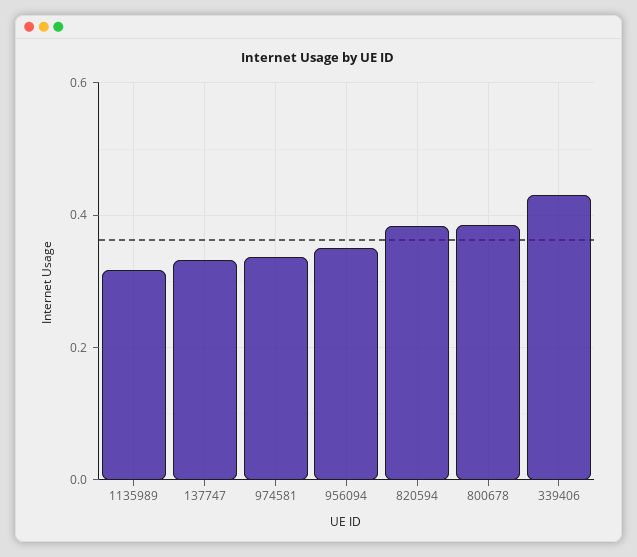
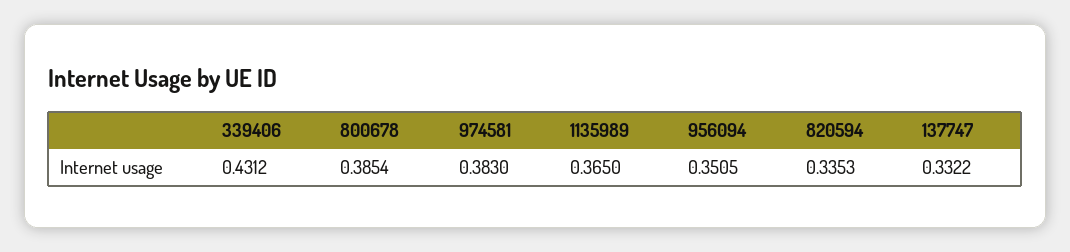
1135989: 0.32 -> 0.365
974581: 0.34 -> 0.383
820594: 0.38 -> 0.3353

